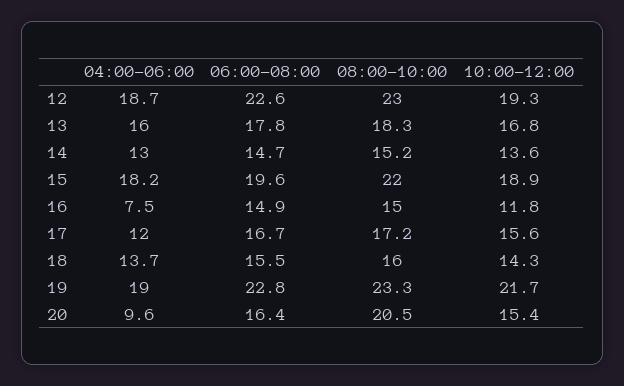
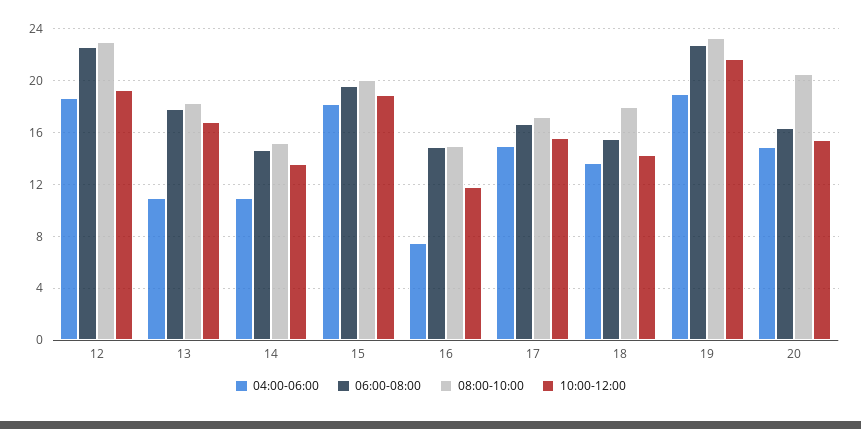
04:00-06:00, 13: 16 -> 11
04:00-06:00, 14: 13 -> 11
08:00-10:00, 15: 22 -> 20
04:00-06:00, 17: 12 -> 15
08:00-10:00, 18: 16 -> 18
04:00-06:00, 20: 9.6 -> 15

